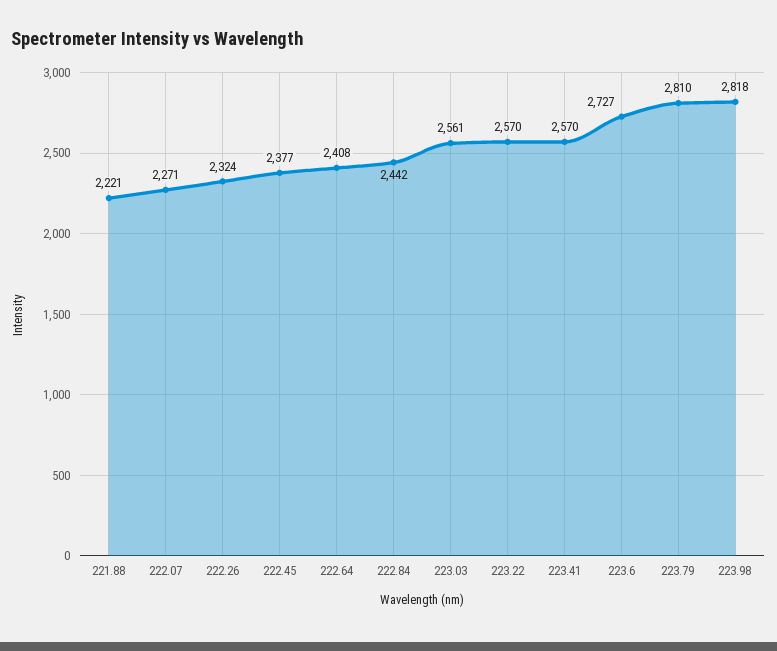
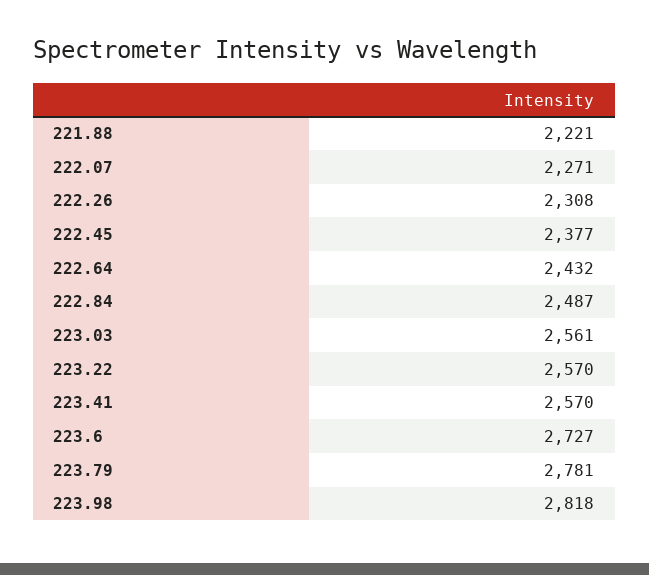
222.26: 2324 -> 2308
222.64: 2408 -> 2432
222.84: 2442 -> 2487
223.79: 2810 -> 2781

